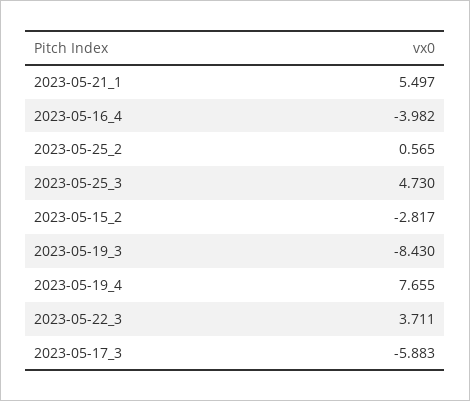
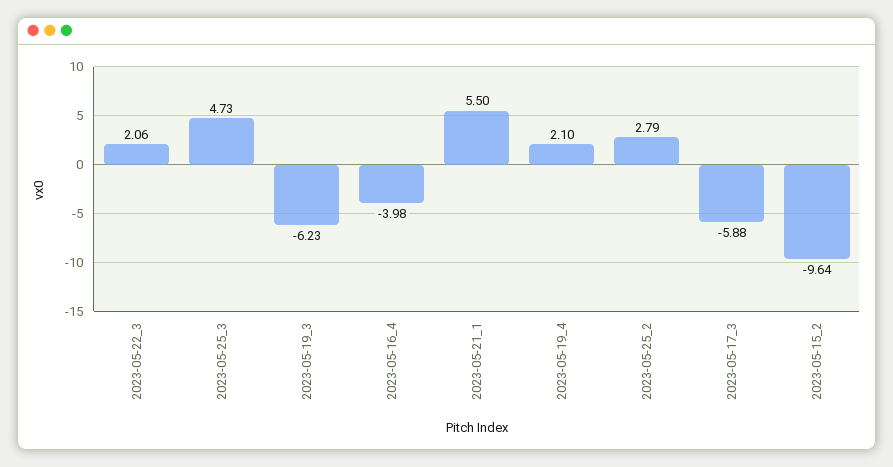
2023-05-25_2: 0.565 -> 2.79
2023-05-15_2: -2.817 -> -9.64
2023-05-19_3: -8.43 -> -6.23
2023-05-19_4: 7.655 -> 2.1
2023-05-22_3: 3.711 -> 2.06

